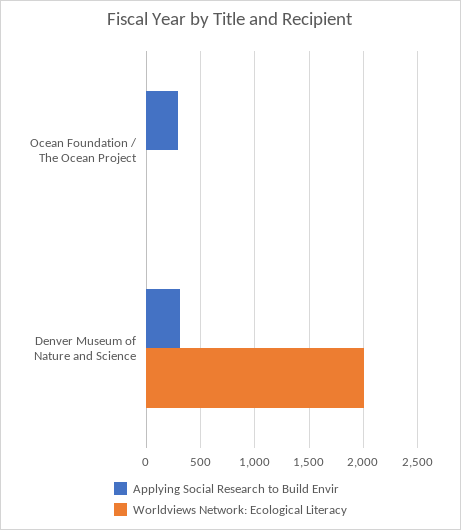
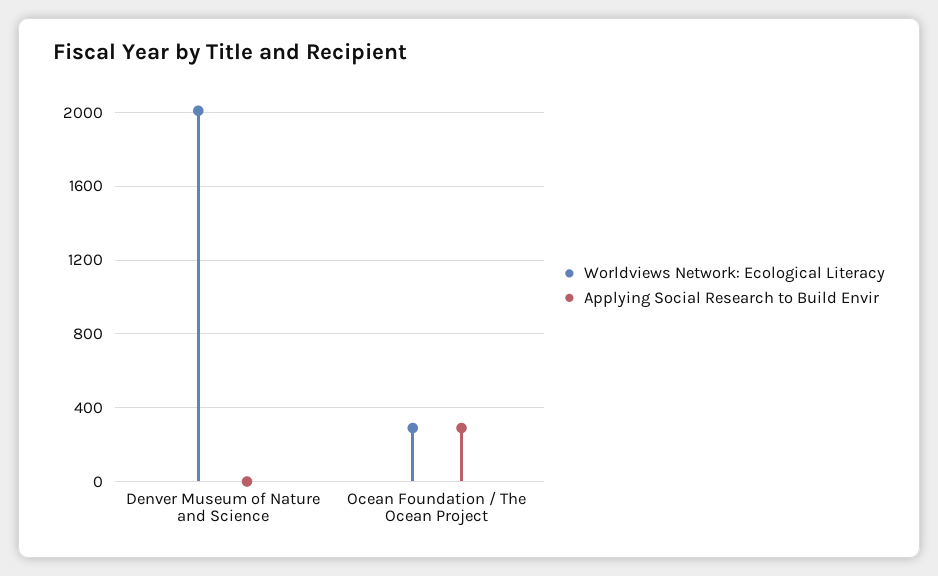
Worldviews Network: Ecological Literacy, Ocean Foundation / The Ocean Project: 0 -> 300
Applying Social Research to Build Envir, Denver Museum of Nature and Science: 300 -> 0

